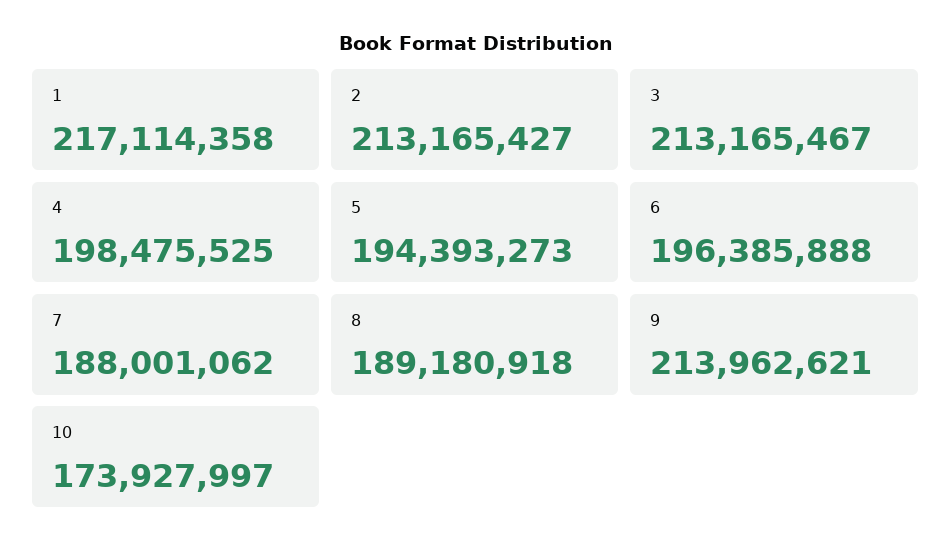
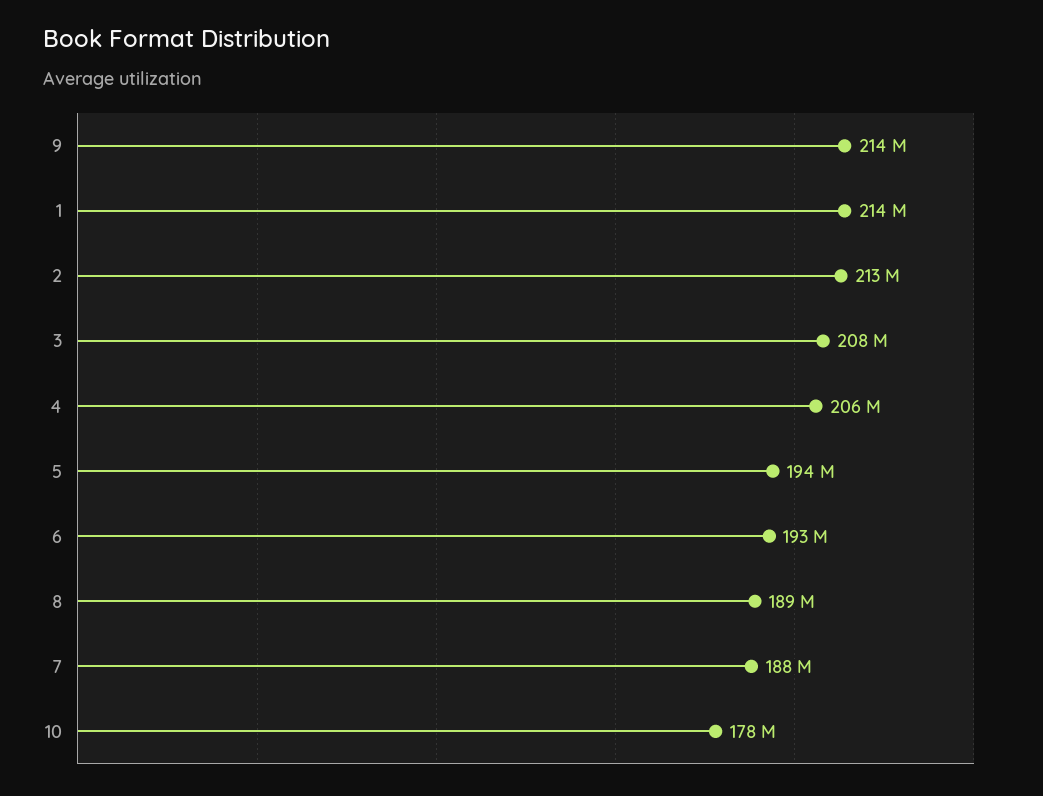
1: 217114358 -> 214000000
3: 213165467 -> 208000000
4: 198475525 -> 206000000
6: 196385888 -> 193000000
10: 173927997 -> 178000000

